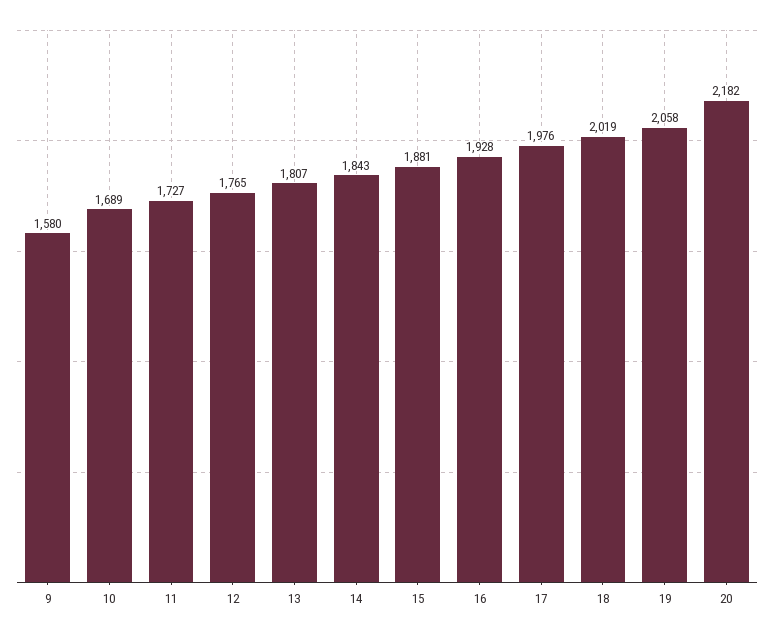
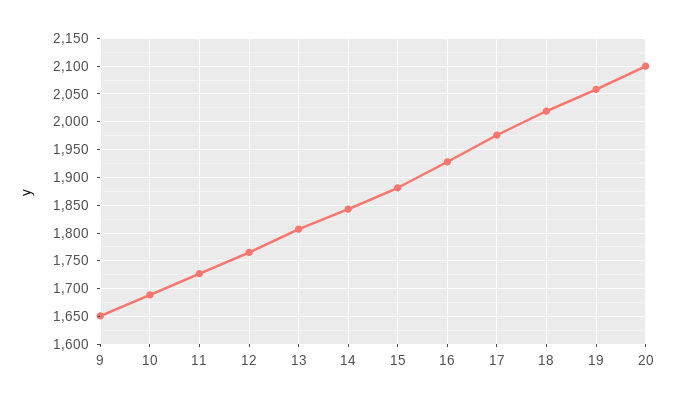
9: 1580 -> 1650
20: 2182 -> 2100

